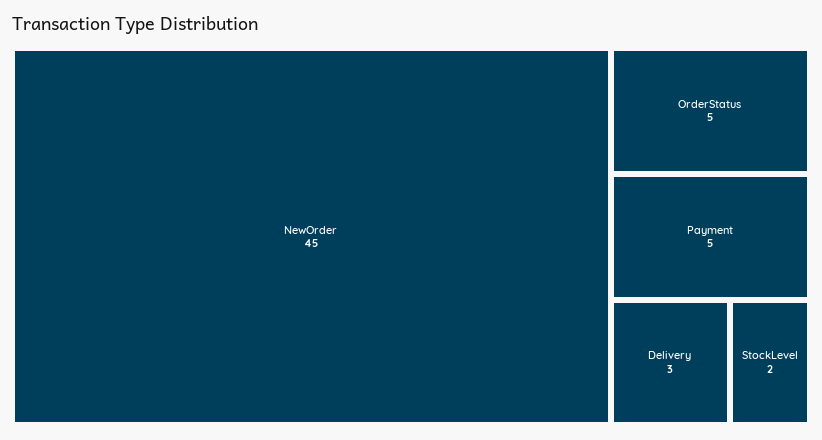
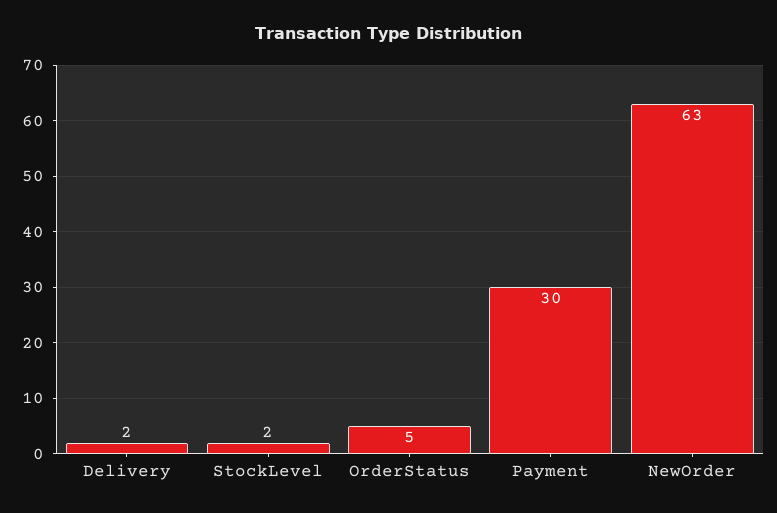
NewOrder: 45 -> 63
Payment: 5 -> 30
Delivery: 3 -> 2

